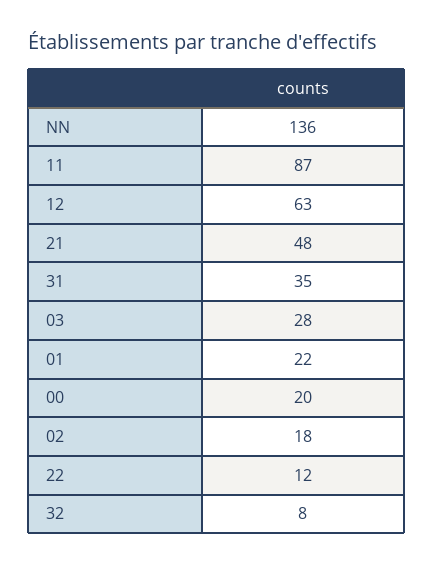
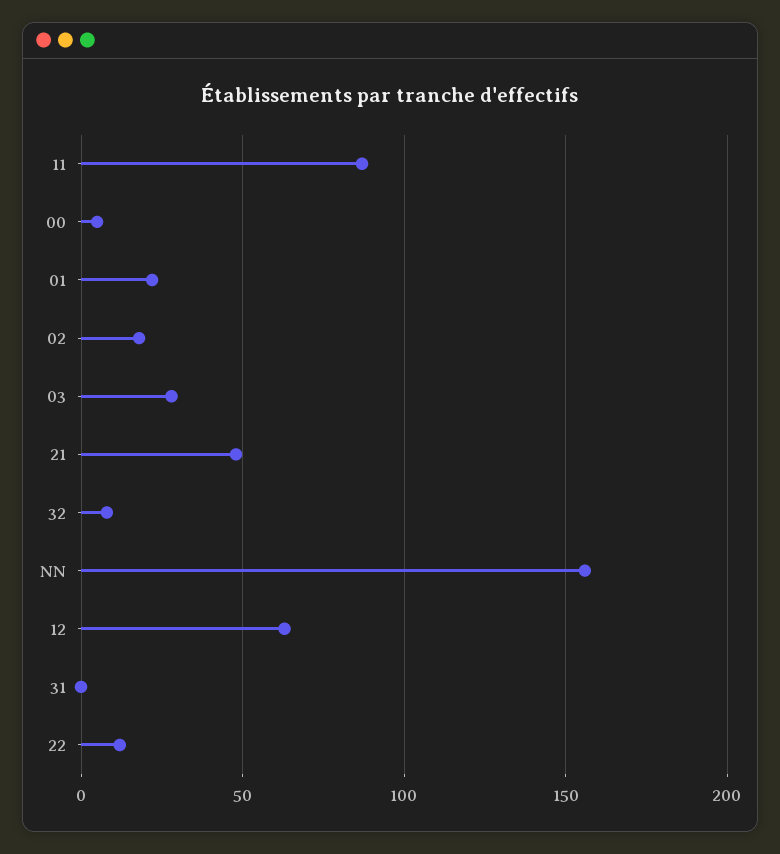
NN: 136 -> 155
31: 35 -> 0
00: 20 -> 5

